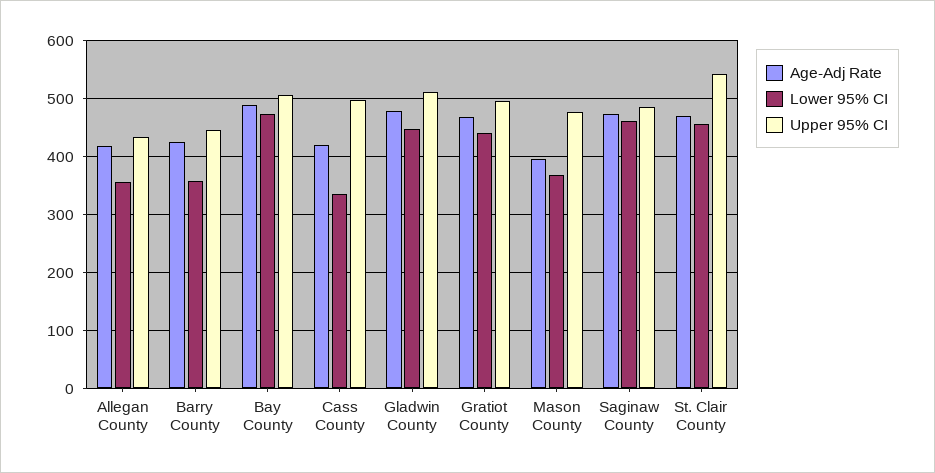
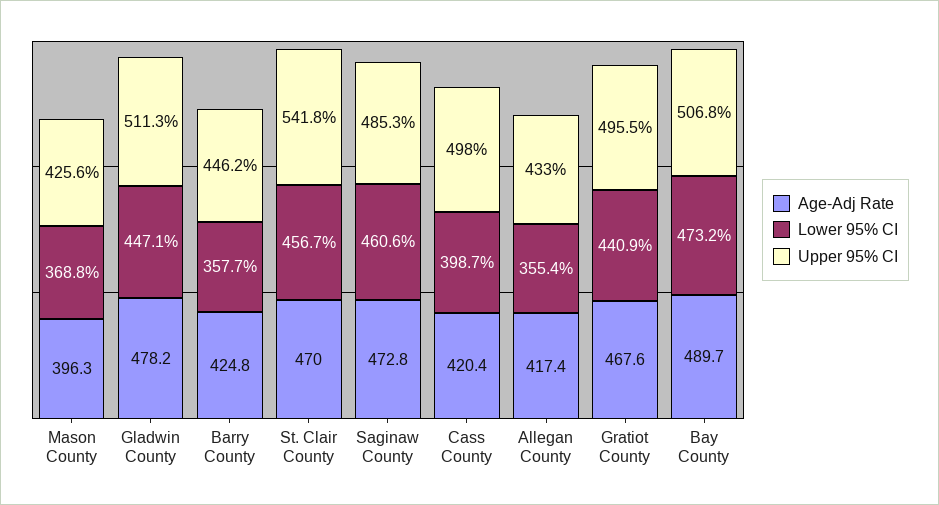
Lower 95% CI, Cass County: 340 -> 398.7
Upper 95% CI, Mason County: 480 -> 425.6

